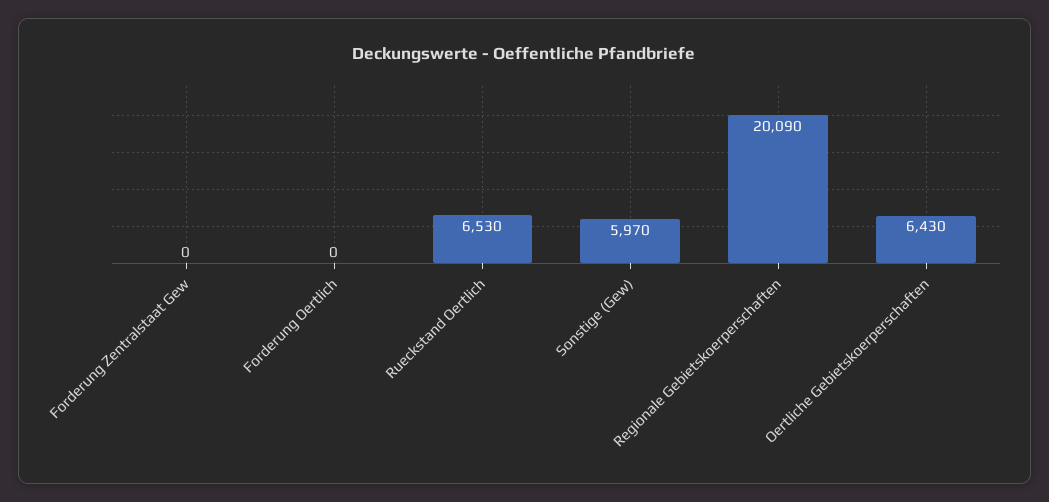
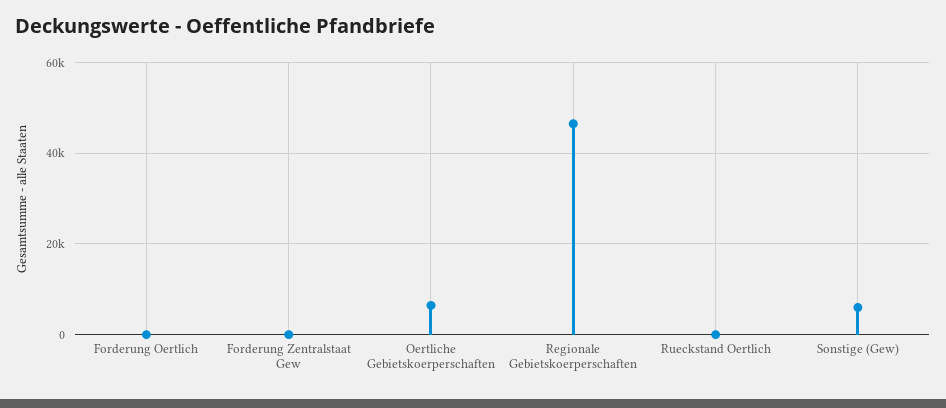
Rueckstand Oertlich: 6530 -> 0
Regionale Gebietskoerperschaften: 20090 -> 46000

